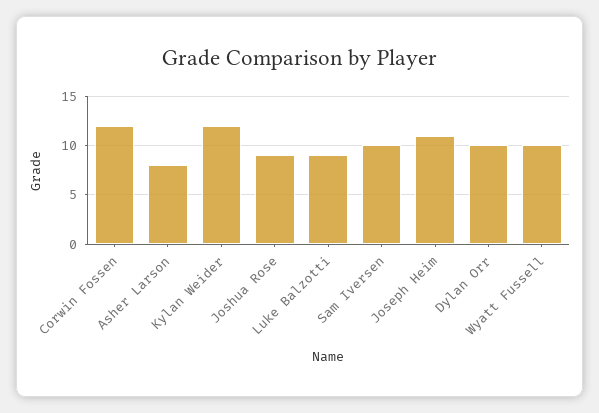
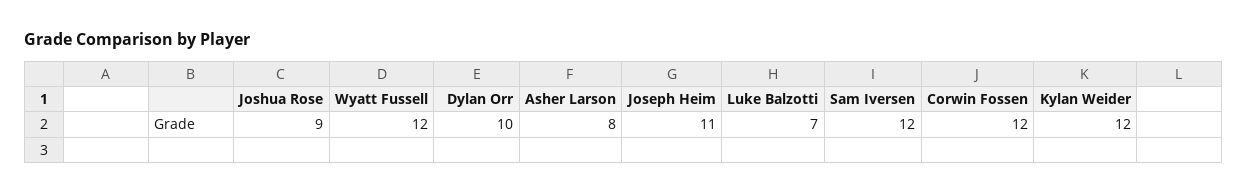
Luke Balzotti: 9 -> 7
Sam Iversen: 10 -> 12
Wyatt Fussell: 10 -> 12

